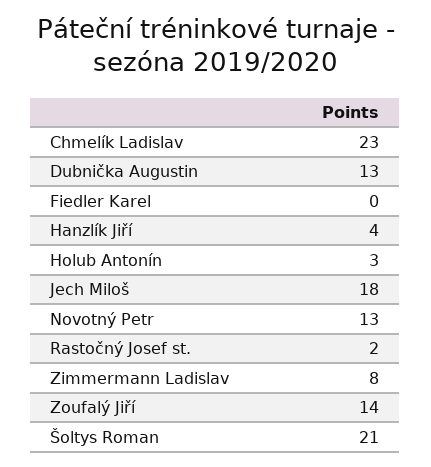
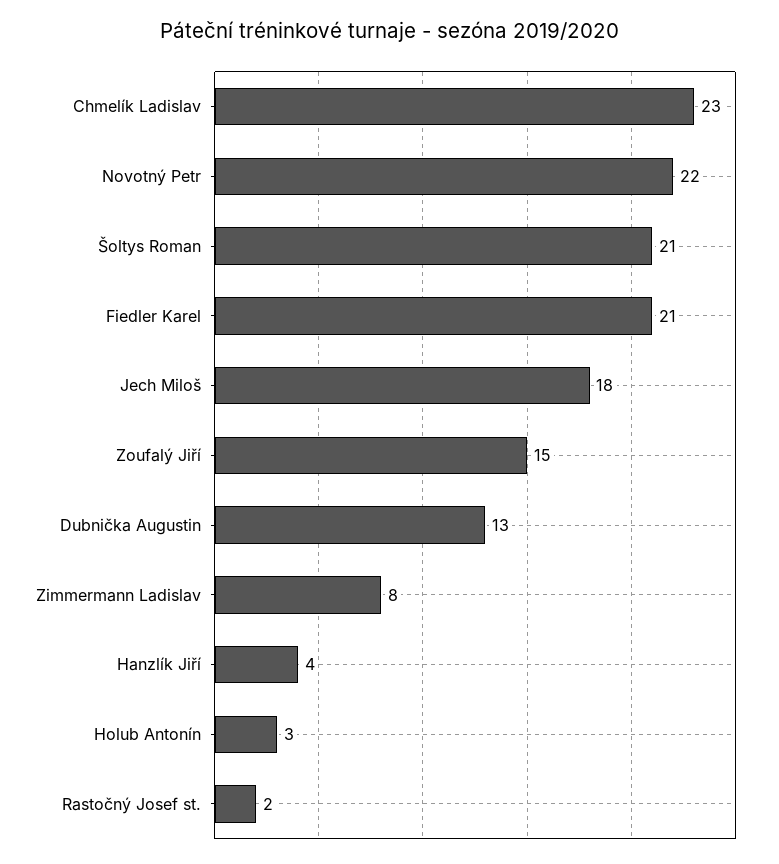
Fiedler Karel: 0 -> 21
Novotný Petr: 13 -> 22
Zoufalý Jiří: 14 -> 15

